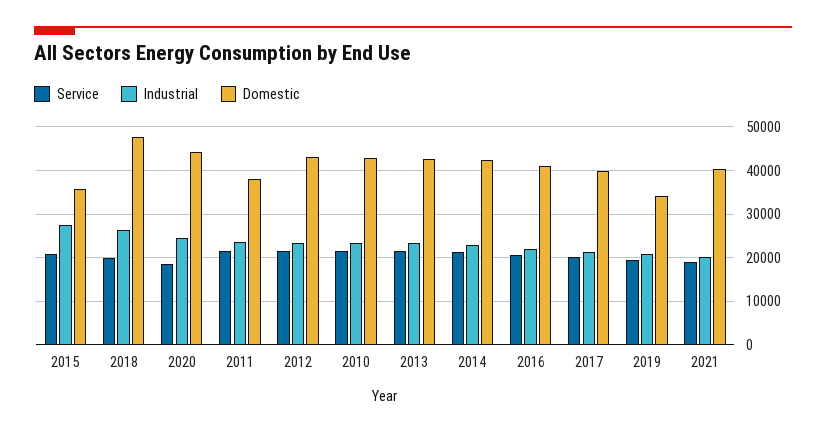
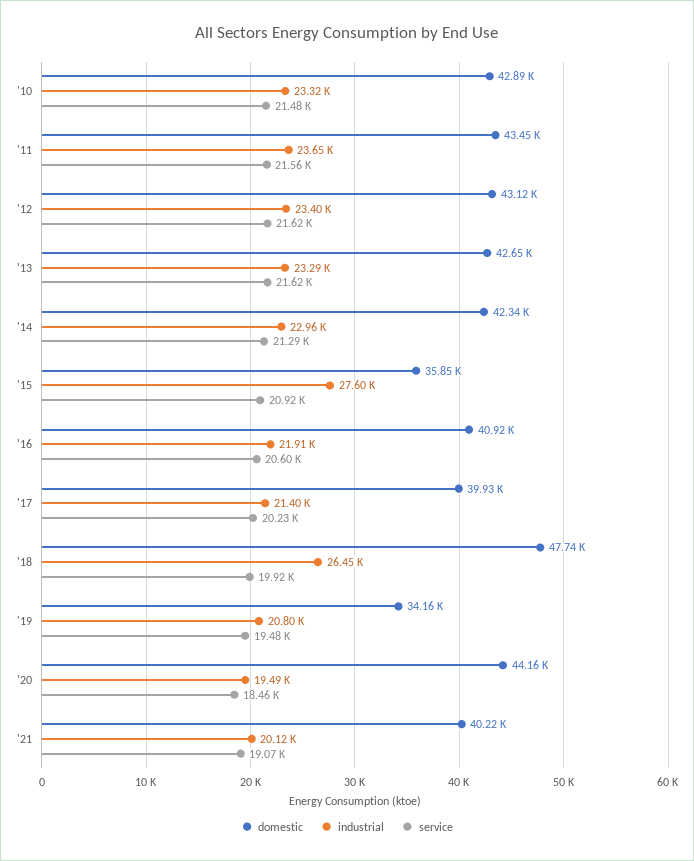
Industrial, 2020: 24000 -> 19490
Domestic, 2011: 38000 -> 43450

